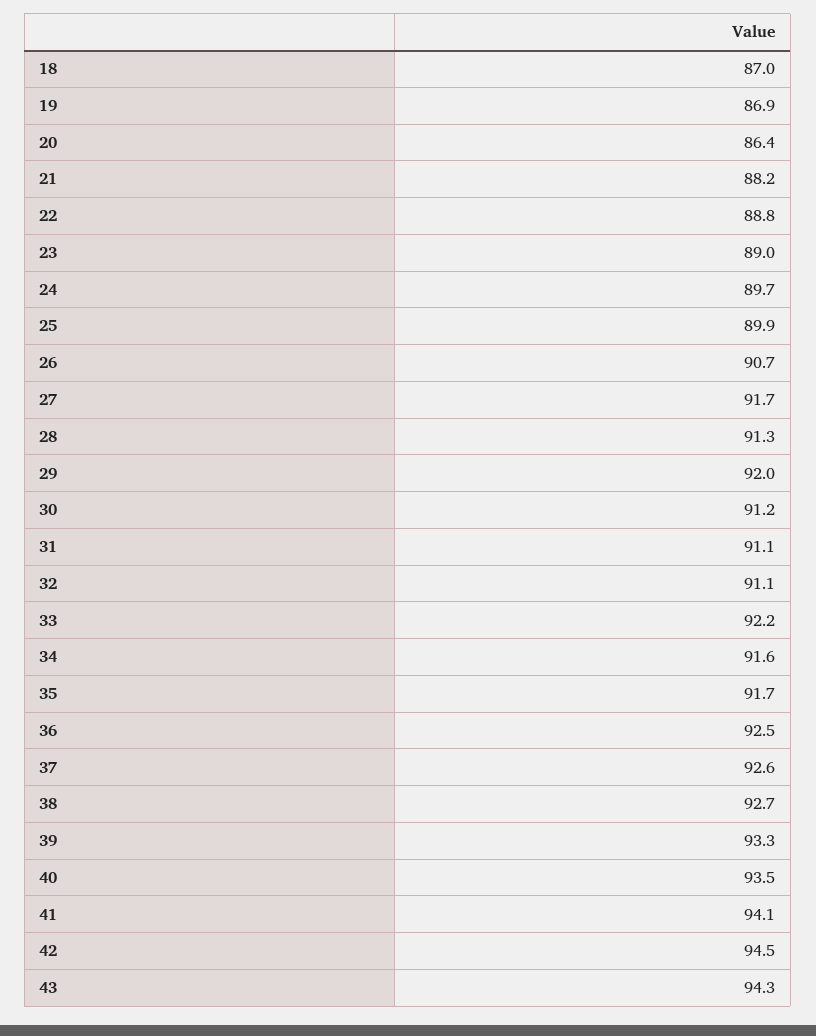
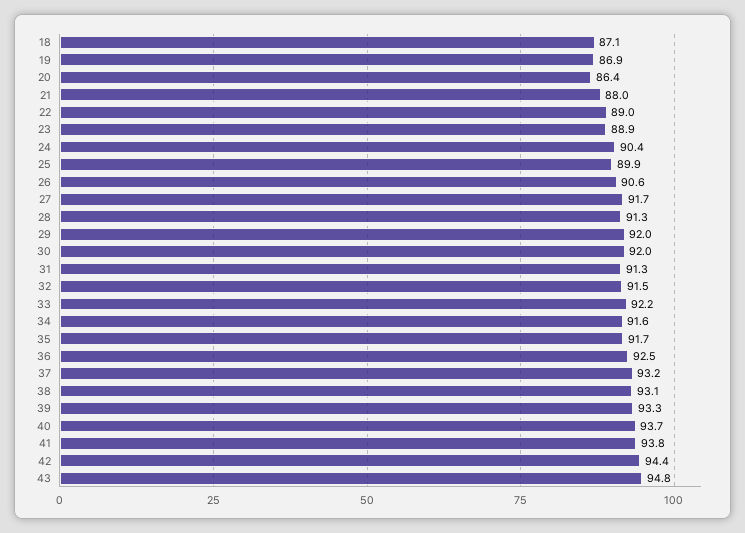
18: 87 -> 87.1
21: 88.2 -> 88
22: 88.8 -> 89
23: 89 -> 88.9
24: 89.7 -> 90.4
26: 90.7 -> 90.6
30: 91.2 -> 92
31: 91.1 -> 91.3
32: 91.1 -> 91.5
37: 92.6 -> 93.2
38: 92.7 -> 93.1
40: 93.5 -> 93.7
41: 94.1 -> 93.8
42: 94.5 -> 94.4
43: 94.3 -> 94.8

